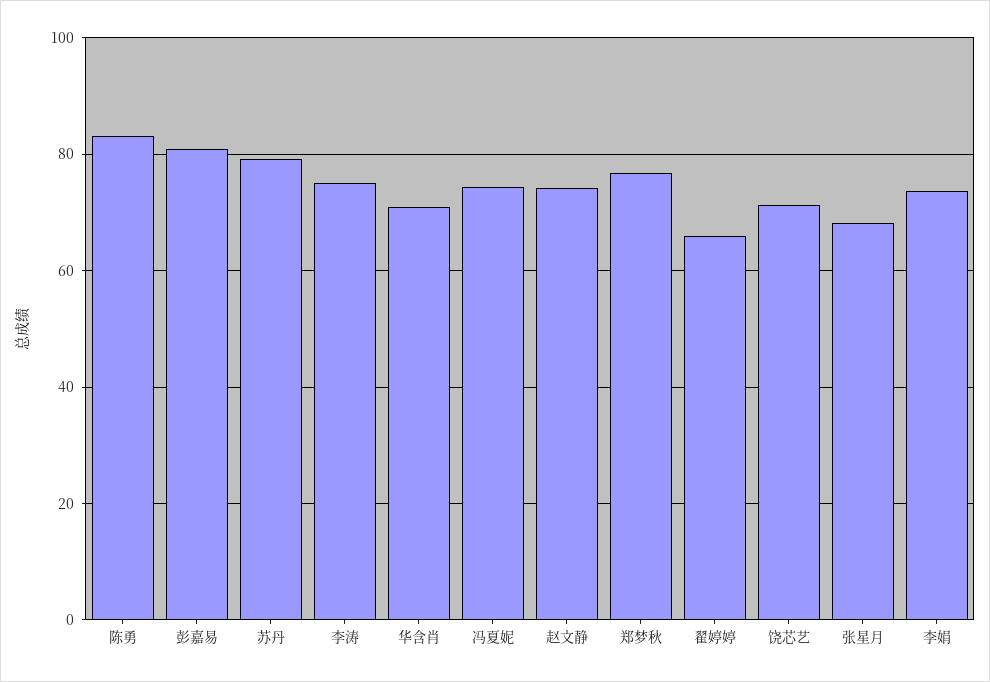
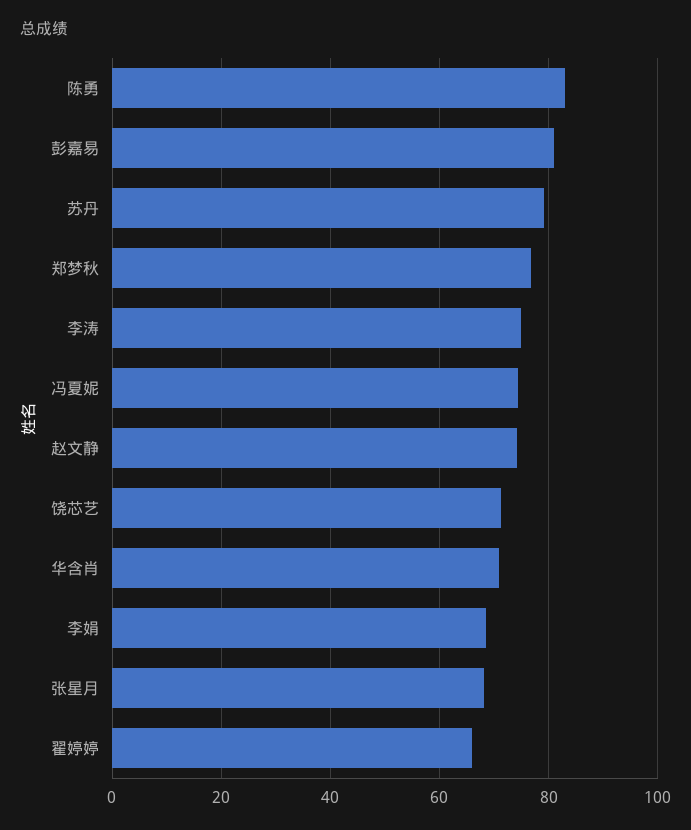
李娟: 74 -> 68

